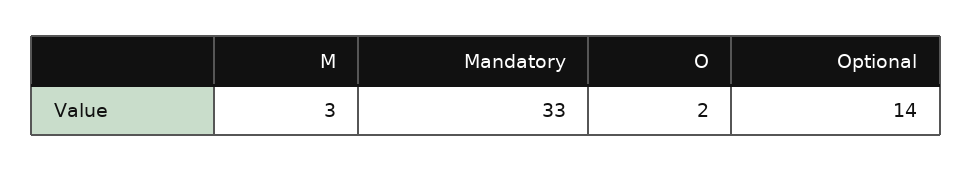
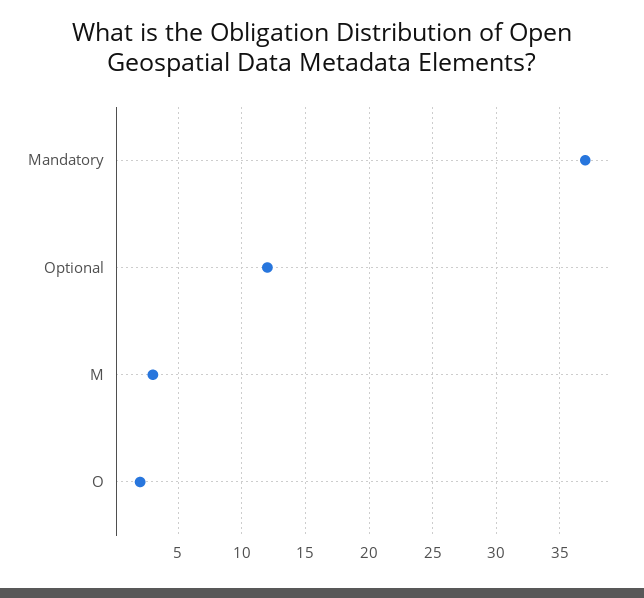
Mandatory: 33 -> 37
Optional: 14 -> 12

